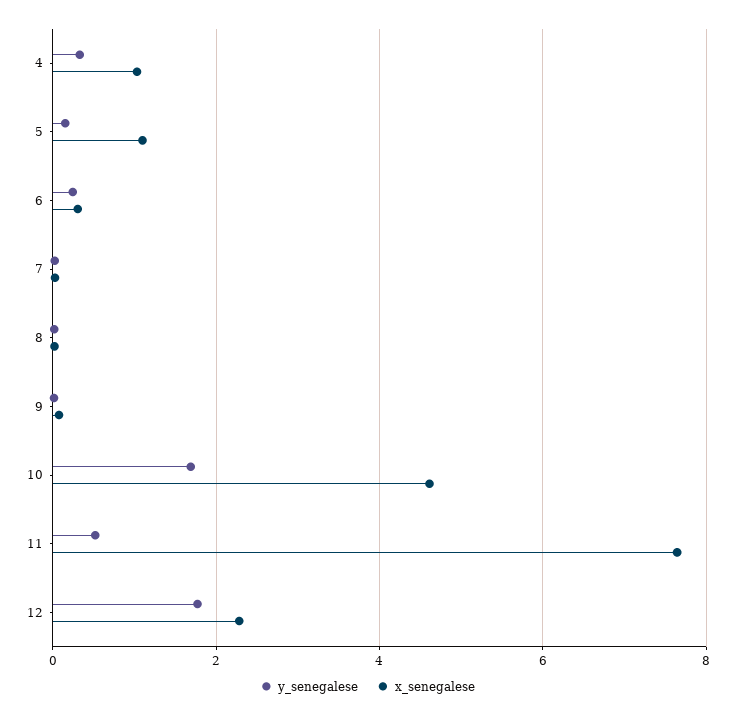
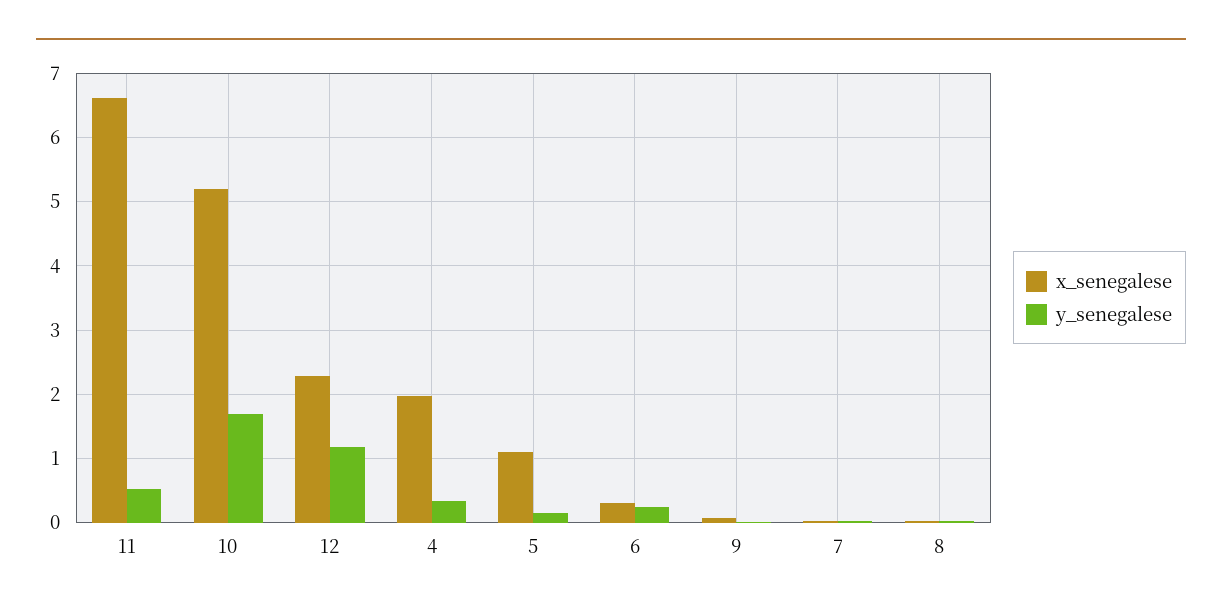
x_senegalese, 4: 1 -> 2
x_senegalese, 10: 4.6 -> 5.2
x_senegalese, 11: 7.6 -> 6.6
y_senegalese, 12: 1.8 -> 1.2

